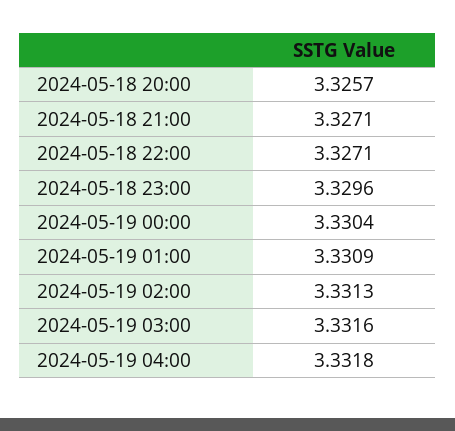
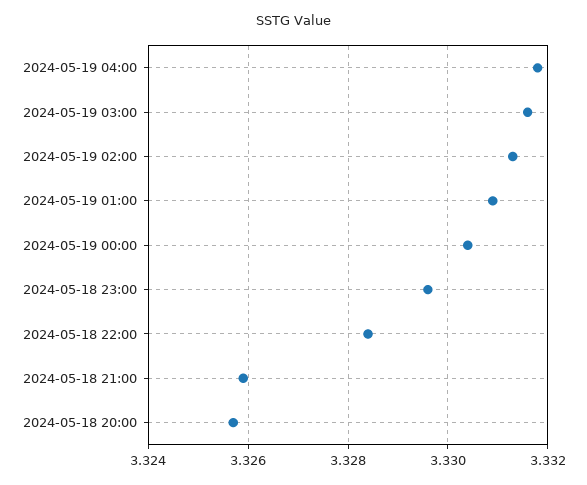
2024-05-18 21:00: 3.3271 -> 3.326
2024-05-18 22:00: 3.3271 -> 3.3285

